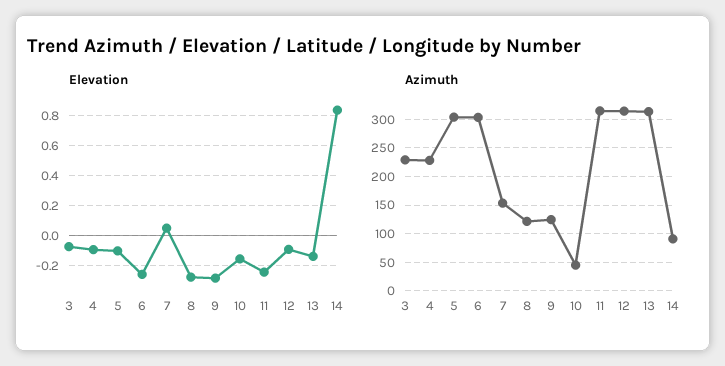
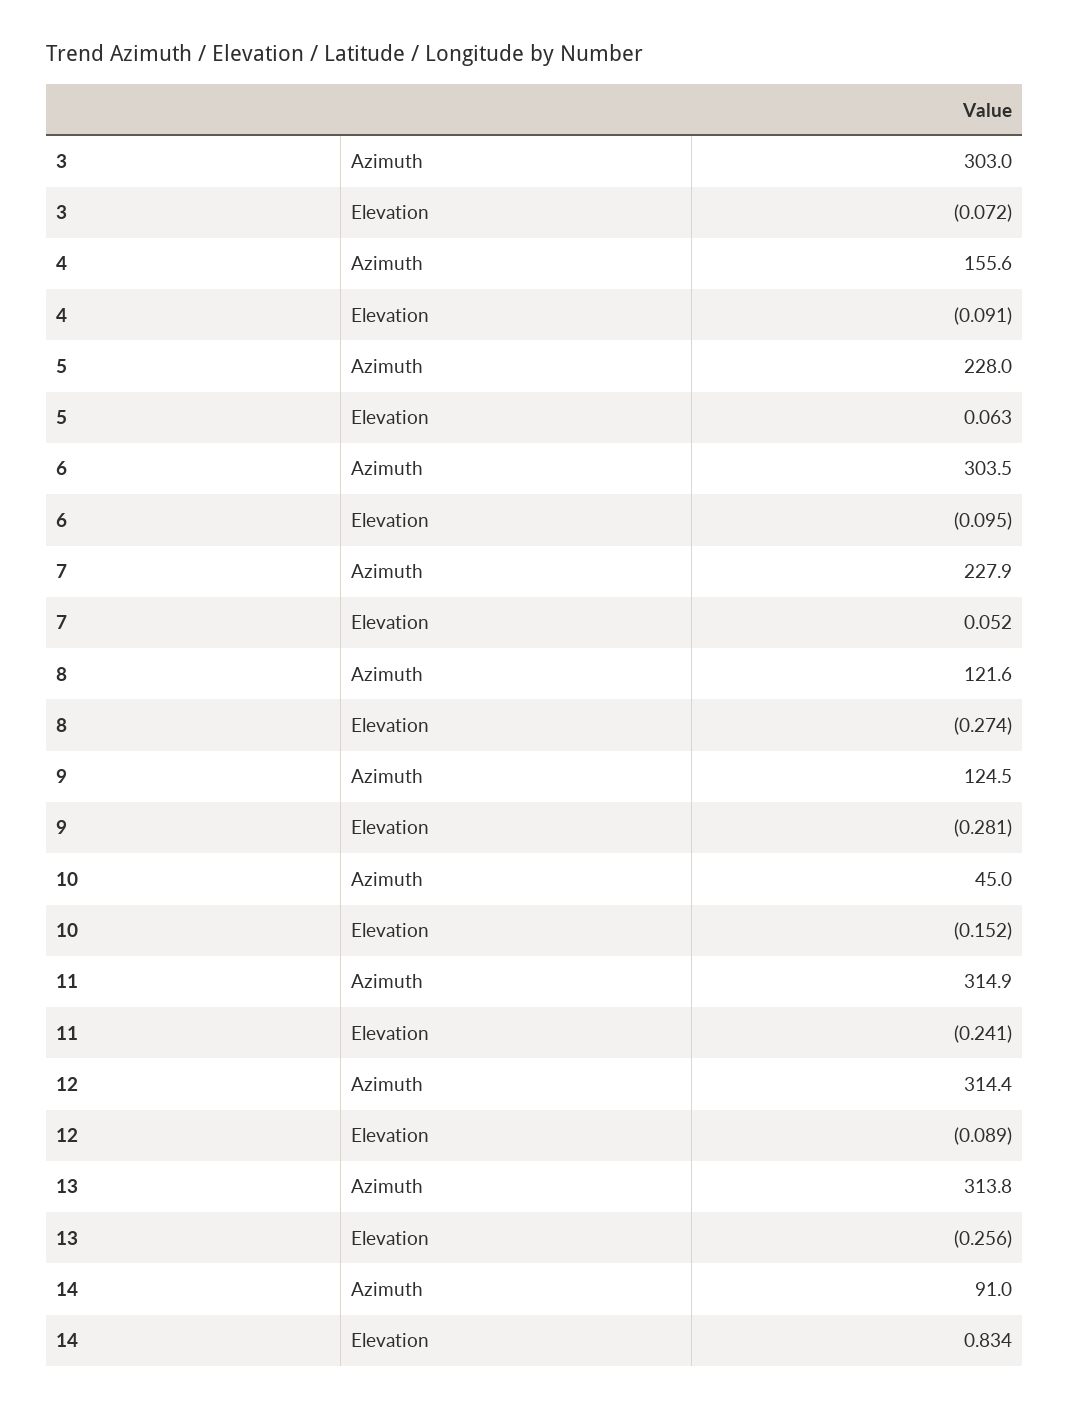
Elevation, 5: -0.1 -> 0.063
Elevation, 6: -0.25 -> -0.095
Elevation, 13: -0.15 -> -0.256
Azimuth, 3: 225 -> 303
Azimuth, 4: 225 -> 155.6
Azimuth, 5: 300 -> 228
Azimuth, 7: 150 -> 227.9

